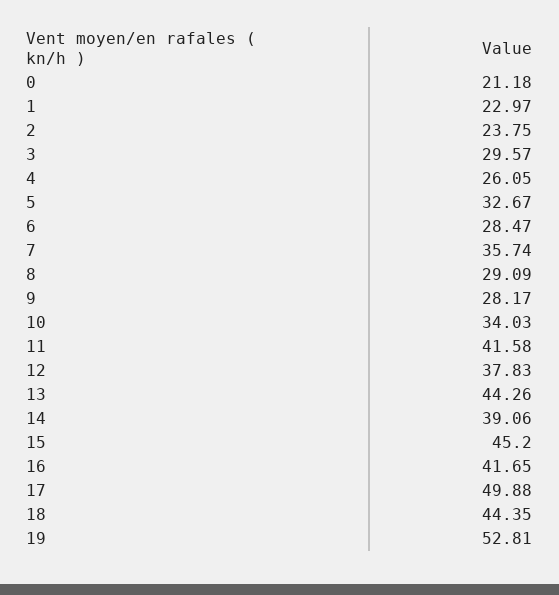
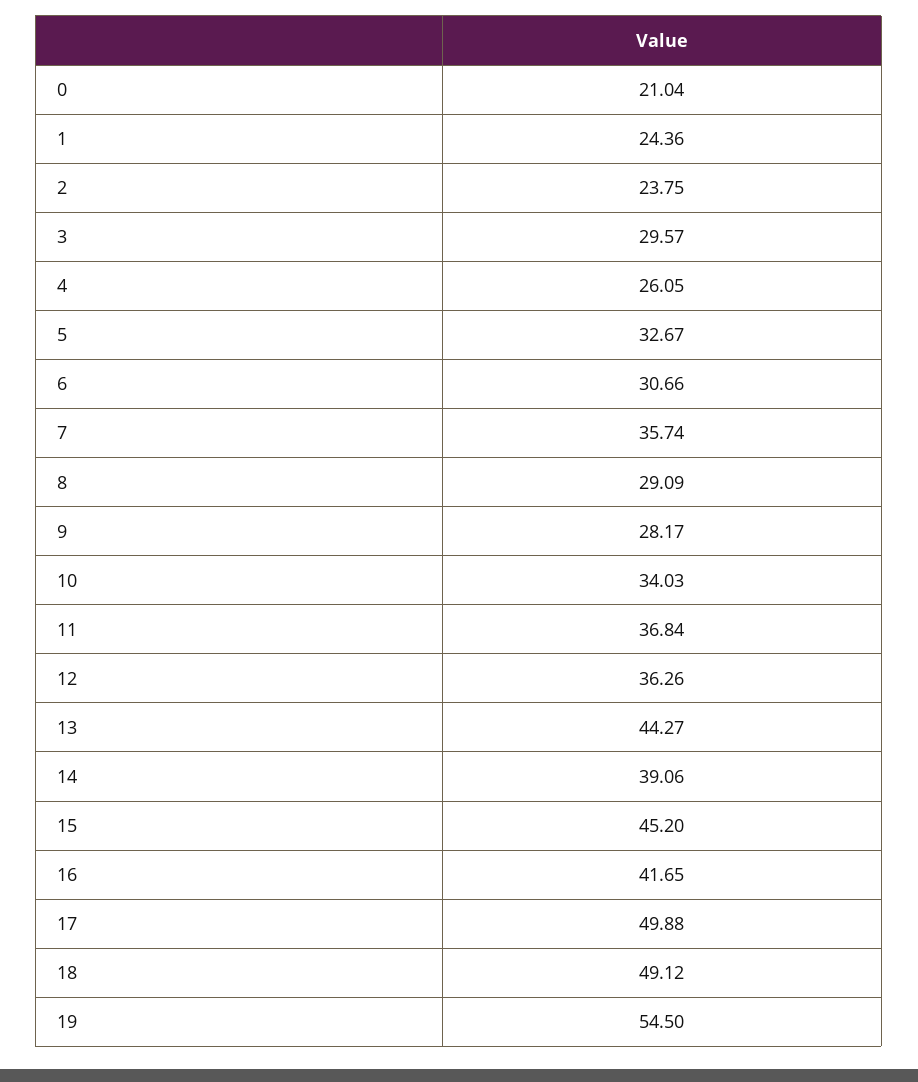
0: 21.18 -> 21.04
1: 22.97 -> 24.36
6: 28.47 -> 30.66
11: 41.58 -> 36.84
12: 37.83 -> 36.26
13: 44.26 -> 44.27
18: 44.35 -> 49.12
19: 52.81 -> 54.5

